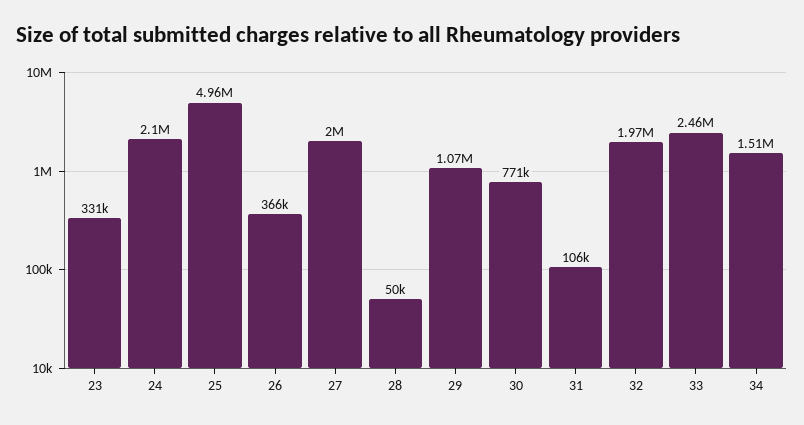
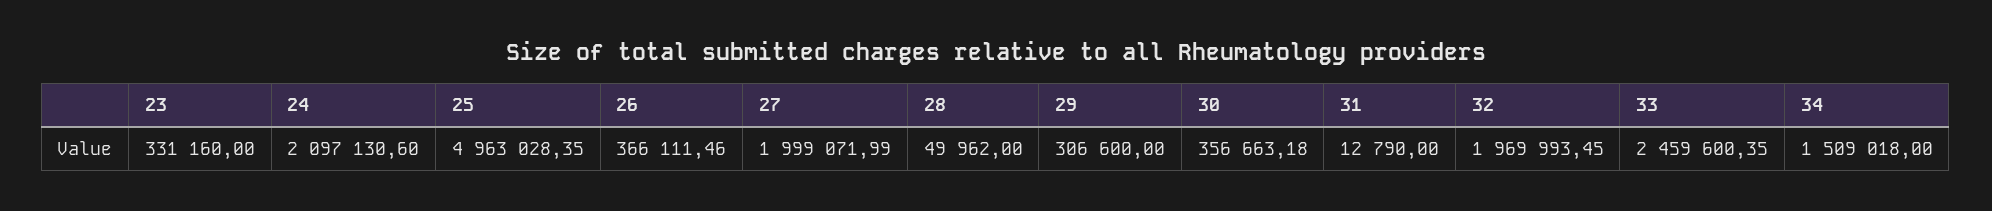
29: 1070000 -> 306600
30: 771000 -> 356663.18
31: 106000 -> 12790

